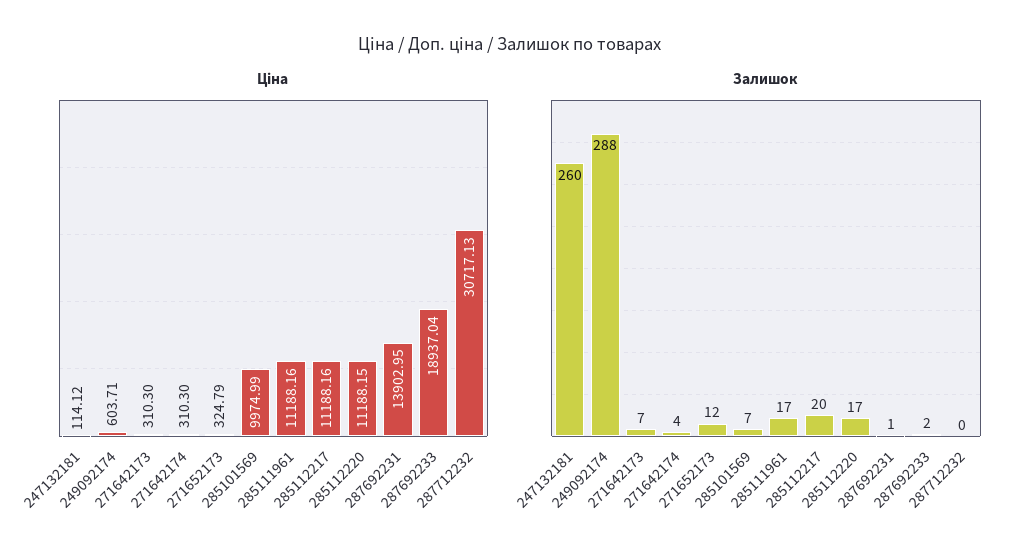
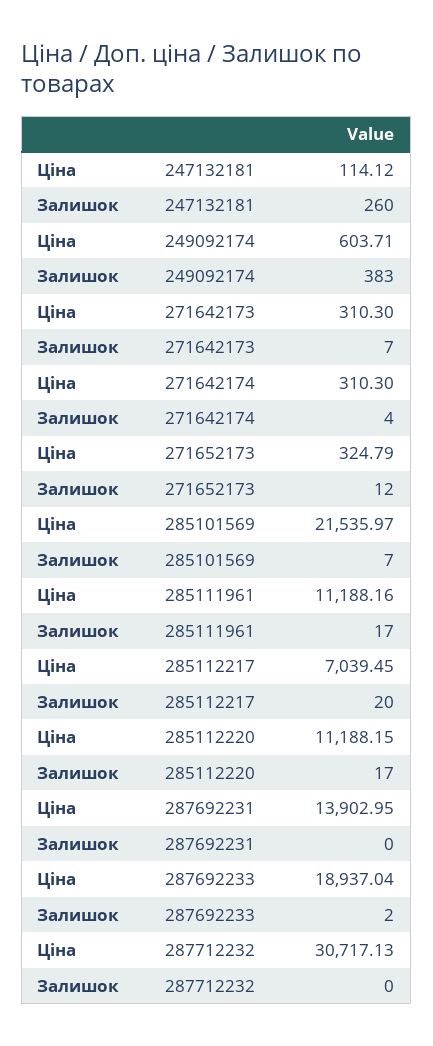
Ціна, 285101569: 9974.99 -> 21535.97
Ціна, 285112217: 11188.16 -> 7039.45
Залишок, 249092174: 288 -> 383
Залишок, 287692231: 1 -> 0

